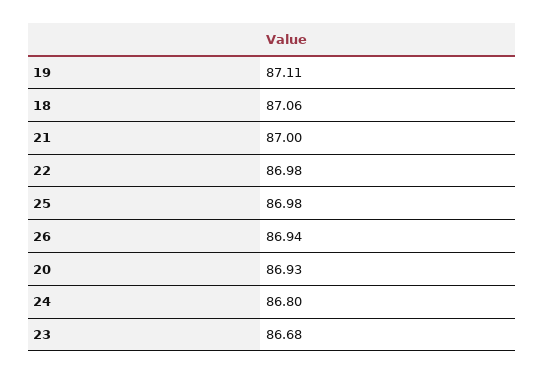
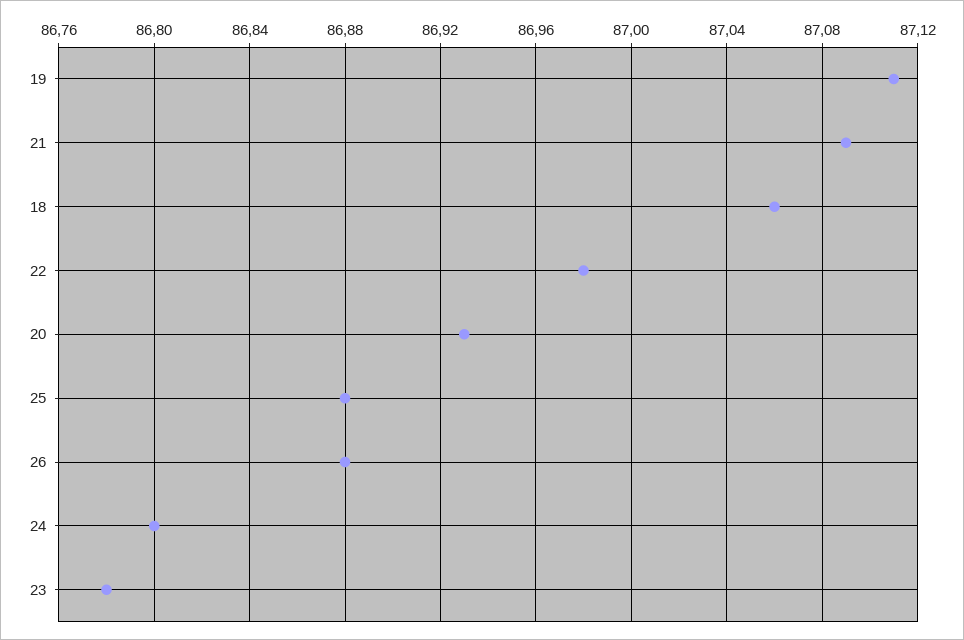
21: 87 -> 87.09
25: 86.98 -> 86.88
26: 86.94 -> 86.88
23: 86.68 -> 86.78

